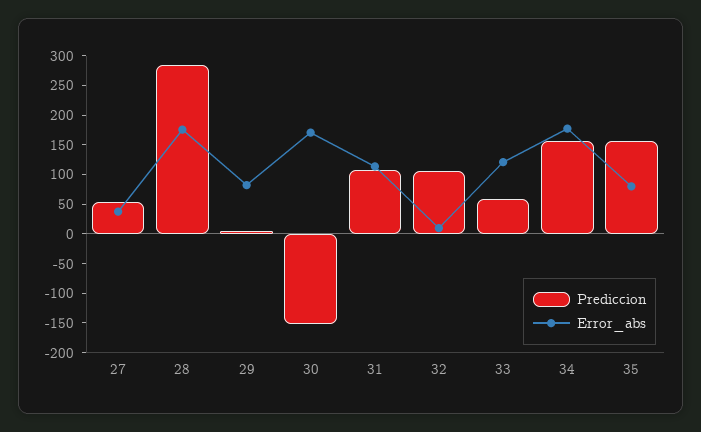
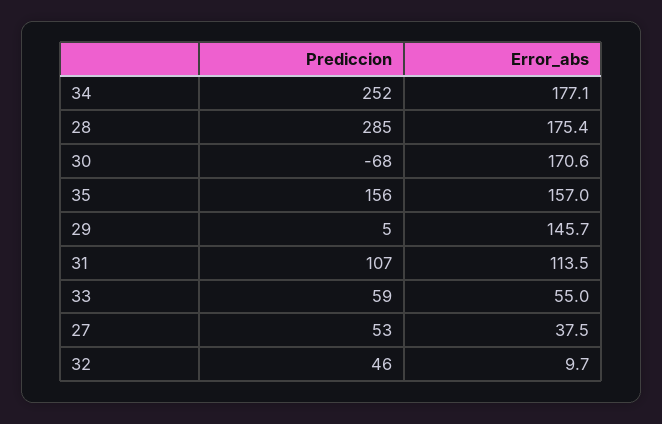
Error_abs, 29: 75 -> 145.7
Prediccion, 30: -150 -> -68
Prediccion, 32: 100 -> 46
Error_abs, 33: 125 -> 55
Prediccion, 34: 150 -> 252
Error_abs, 35: 75 -> 157

